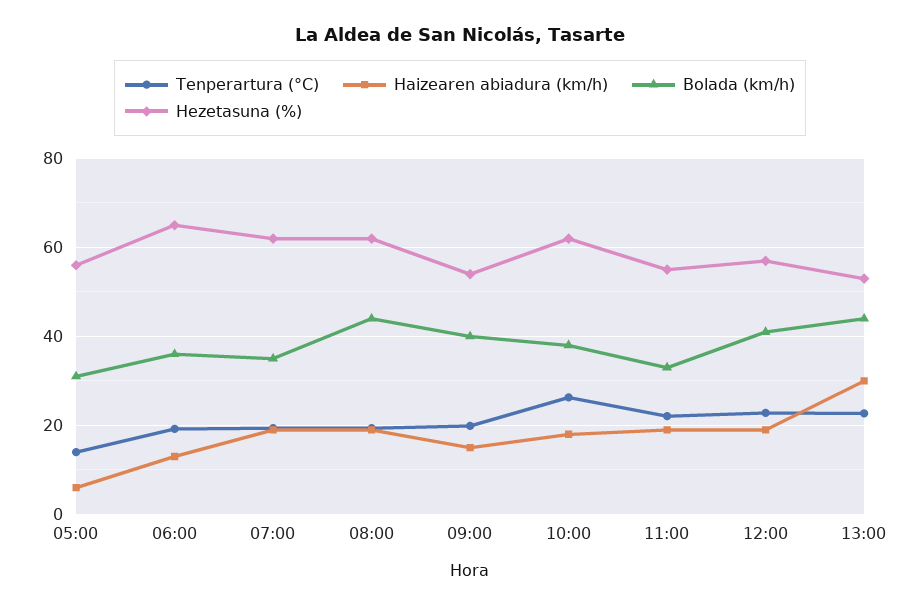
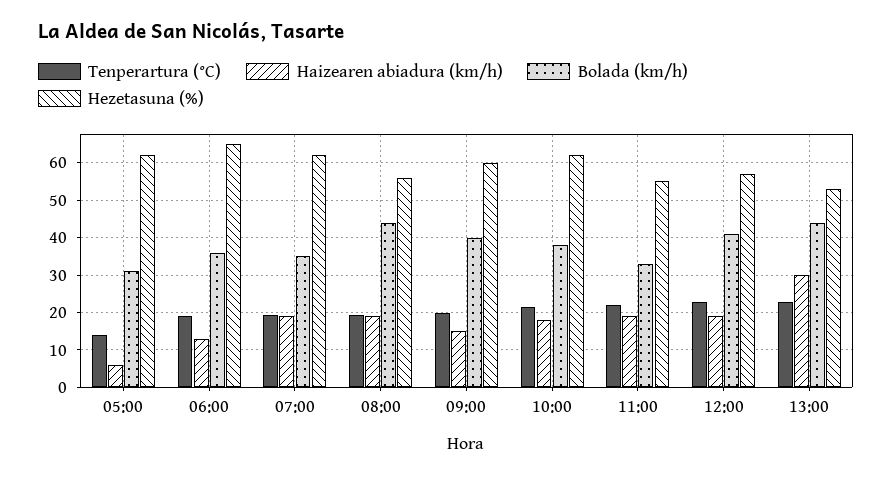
Hezetasuna (%), 05:00: 56 -> 62
Hezetasuna (%), 08:00: 62 -> 56
Hezetasuna (%), 09:00: 54 -> 60
Tenperartura (°C), 10:00: 26 -> 22

